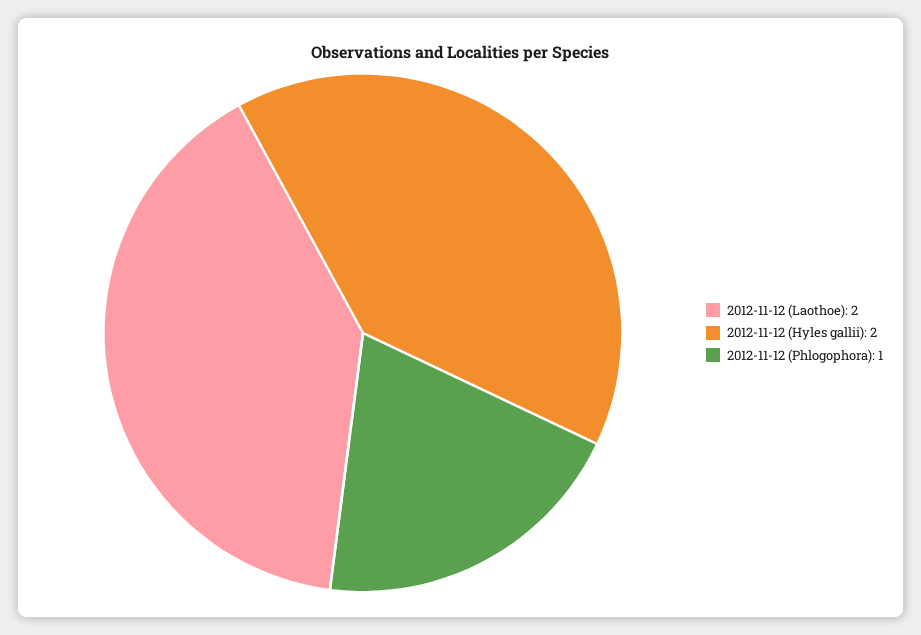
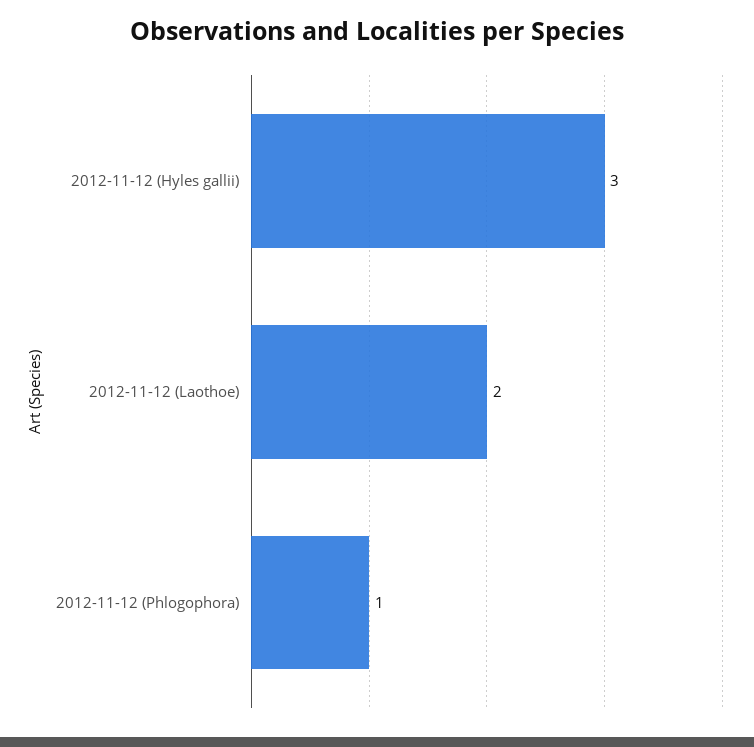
2012-11-12 (Hyles gallii): 2 -> 3

